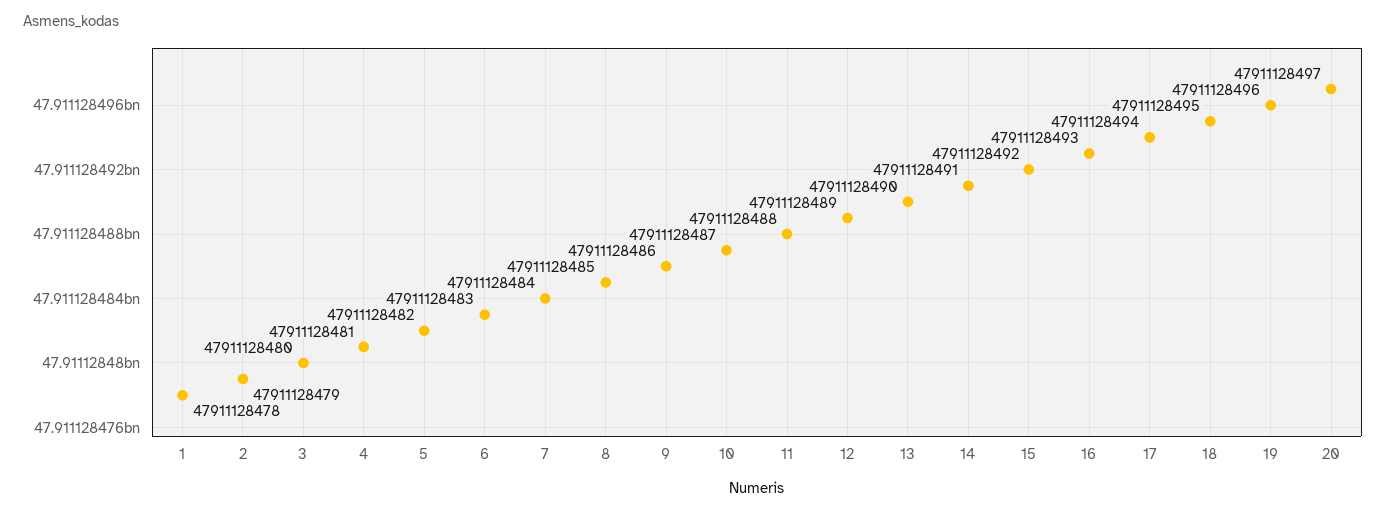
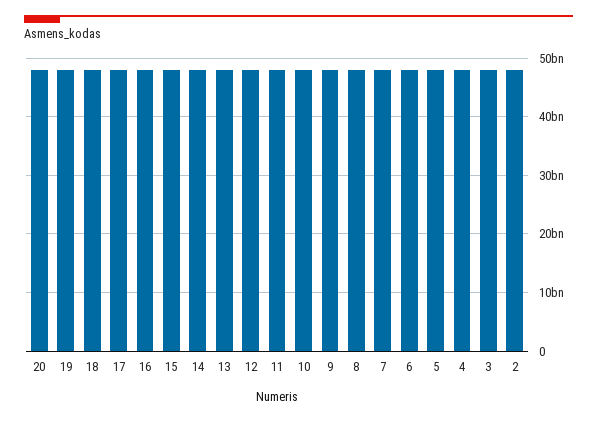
1: 47911128478 -> none

